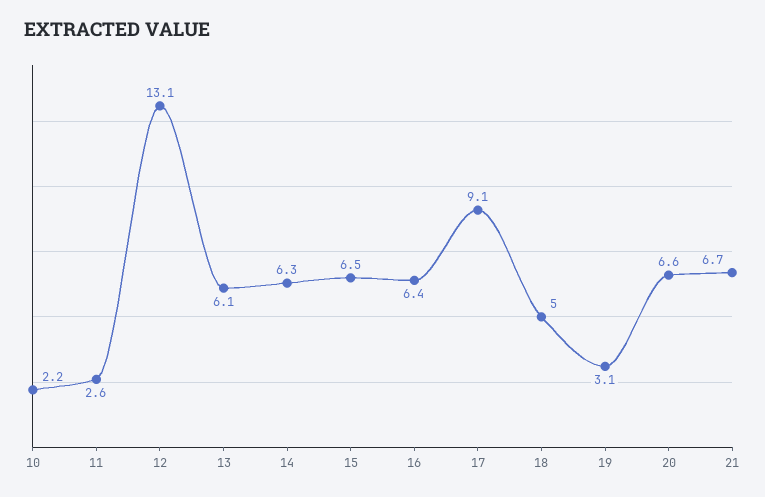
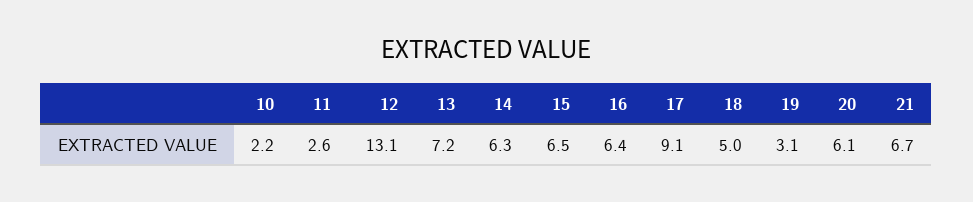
13: 6.1 -> 7.2
20: 6.6 -> 6.1

